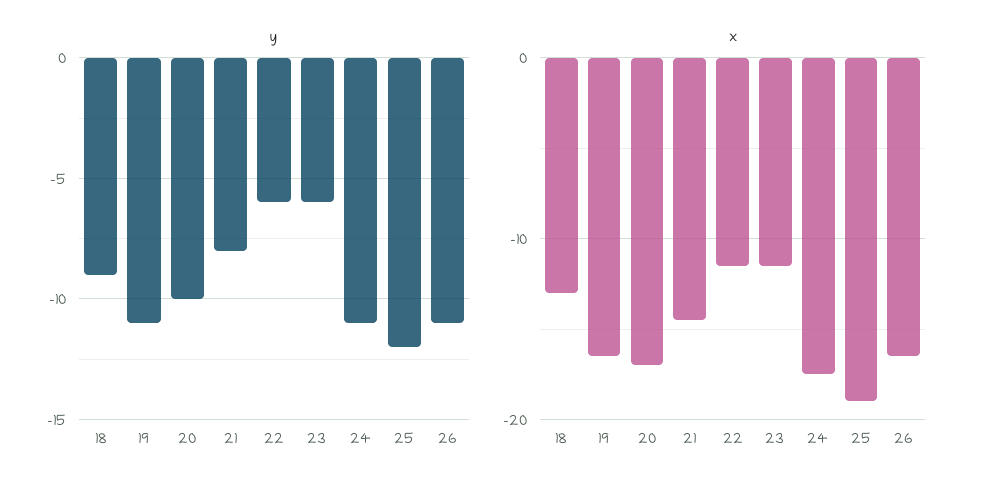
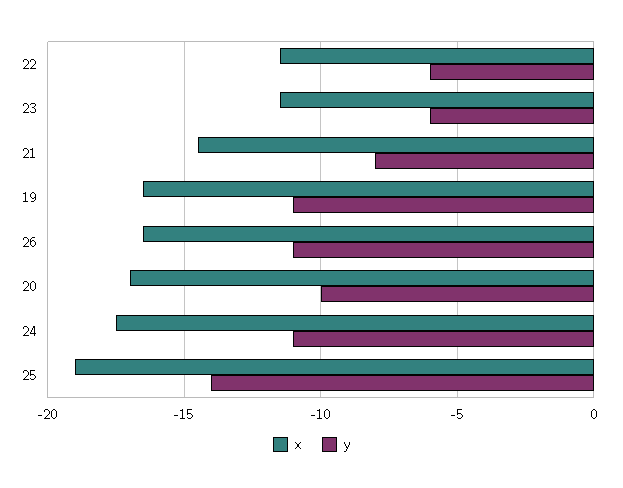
y, 18: -9 -> none
y, 25: -12 -> -14
x, 18: -13 -> none

